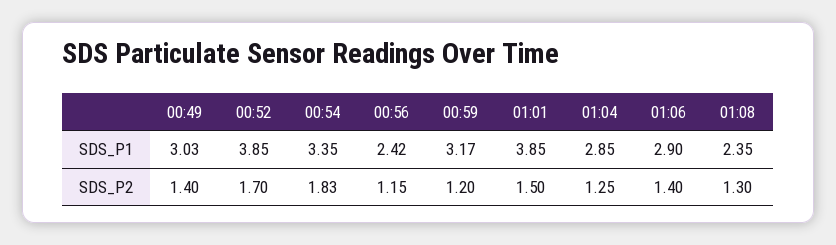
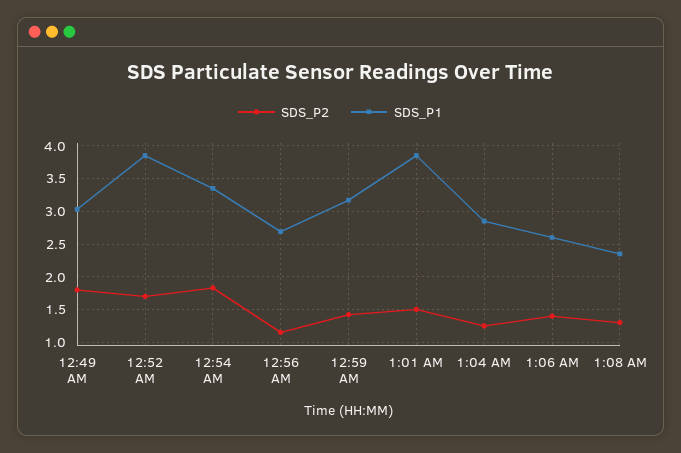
SDS_P1, 00:56: 2.42 -> 2.7
SDS_P1, 01:06: 2.9 -> 2.6
SDS_P2, 00:49: 1.4 -> 1.8
SDS_P2, 00:59: 1.2 -> 1.4

